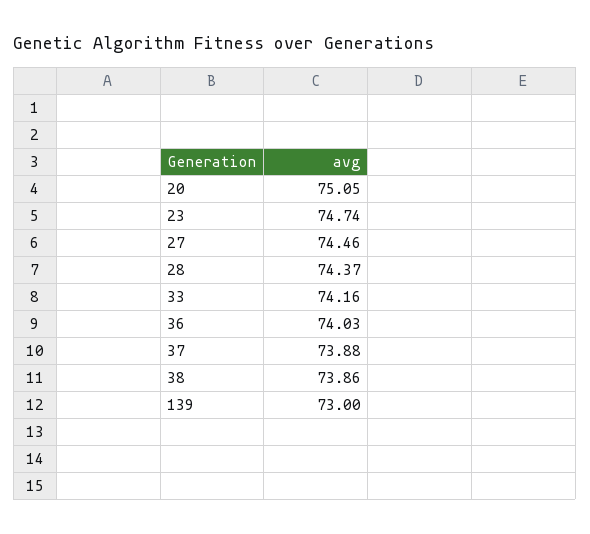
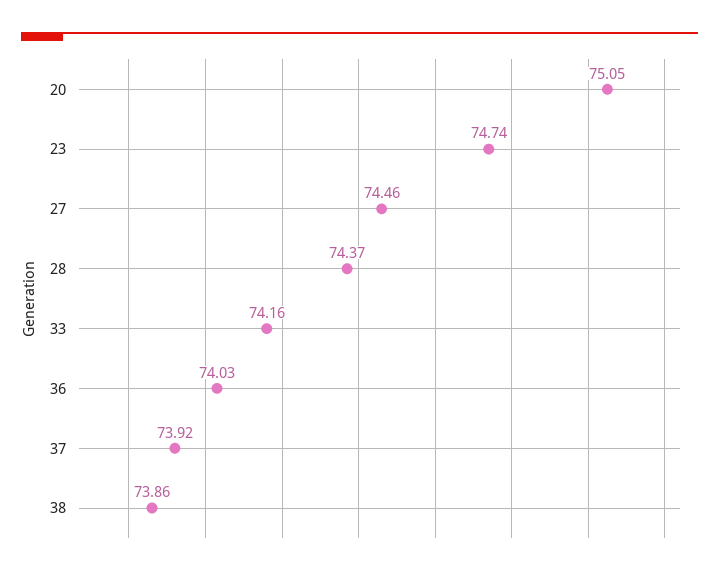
37: 73.88 -> 73.92
139: 73 -> none

